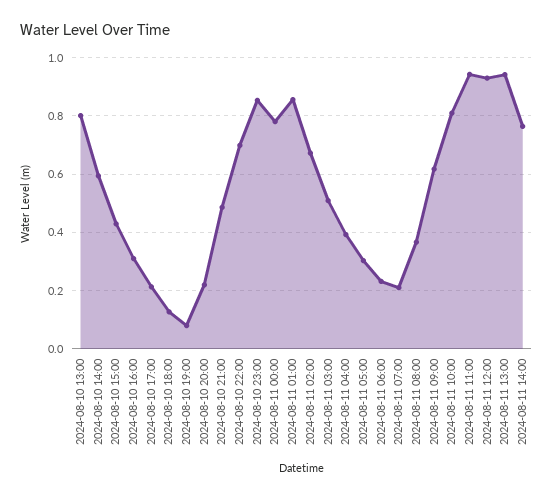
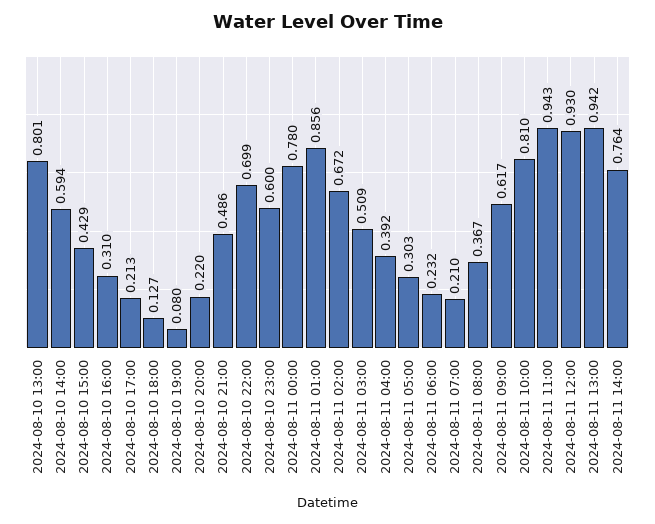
2024-08-10 23:00: 0.85 -> 0.6

